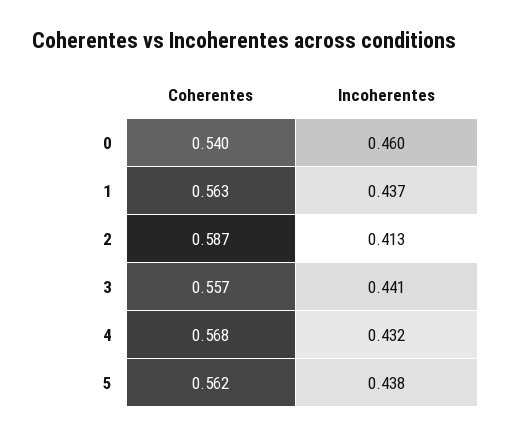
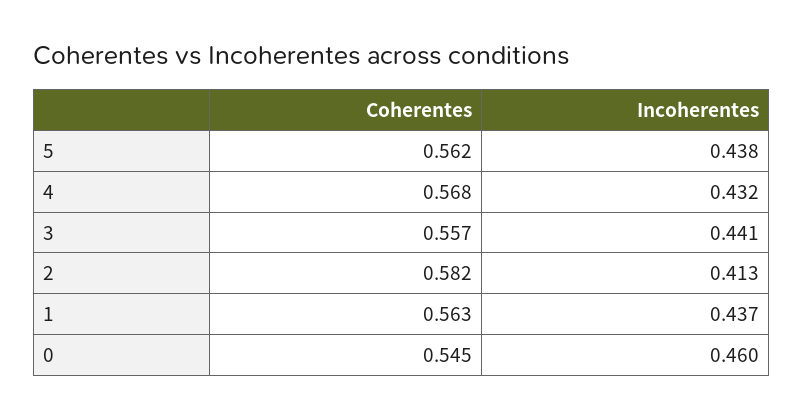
Coherentes, 0: 0.54 -> 0.545
Coherentes, 2: 0.587 -> 0.582

